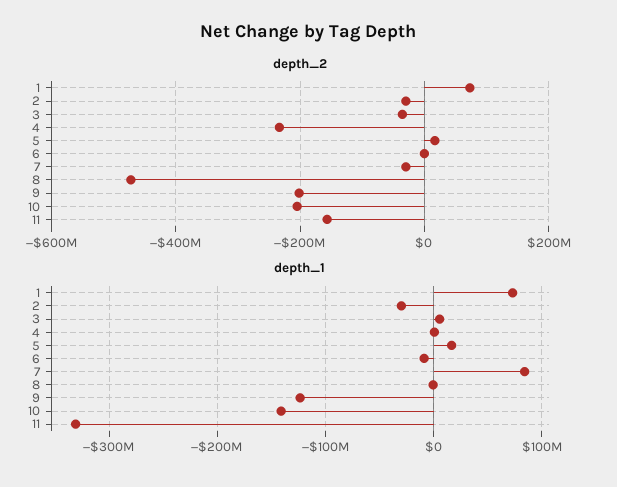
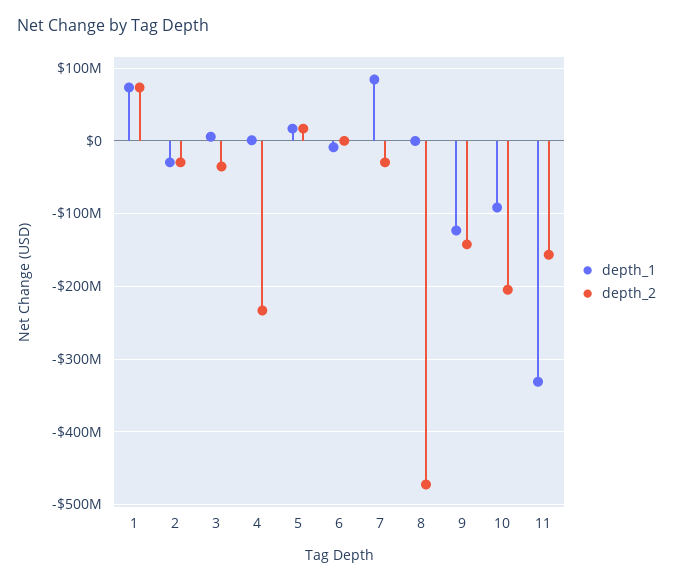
depth_2, 9: -200000000 -> -140000000
depth_1, 10: -140000000 -> -90000000

